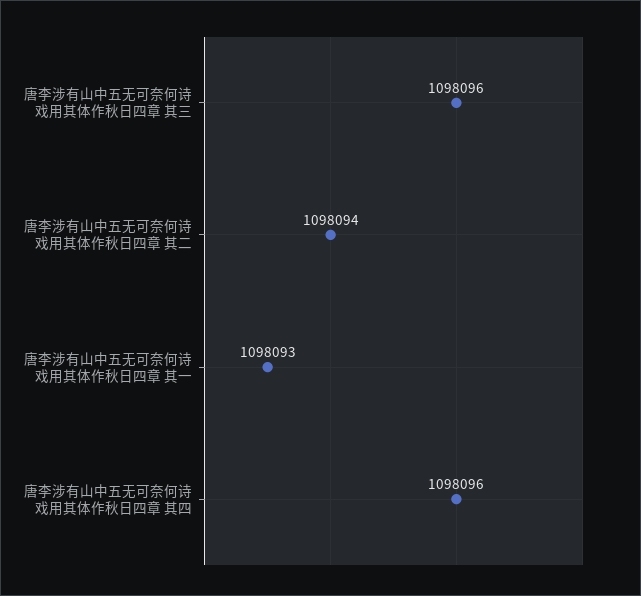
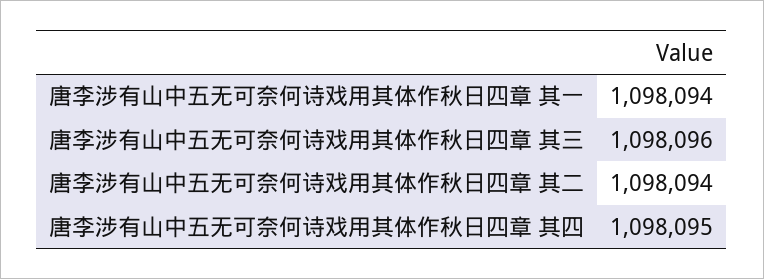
唐李涉有山中五无可奈何诗戏用其体作秋日四章 其一: 1098093 -> 1098094
唐李涉有山中五无可奈何诗戏用其体作秋日四章 其四: 1098096 -> 1098095

